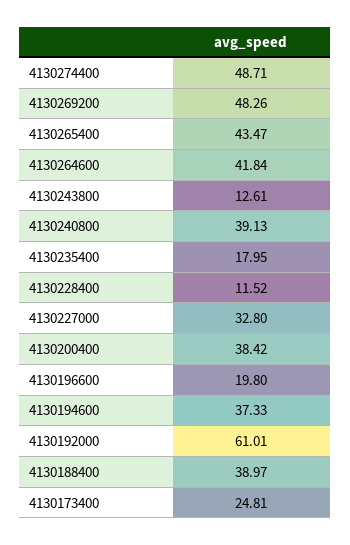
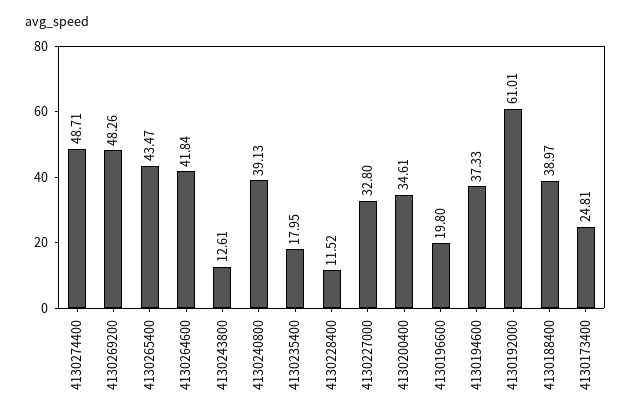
4130200400: 38.42 -> 34.61

